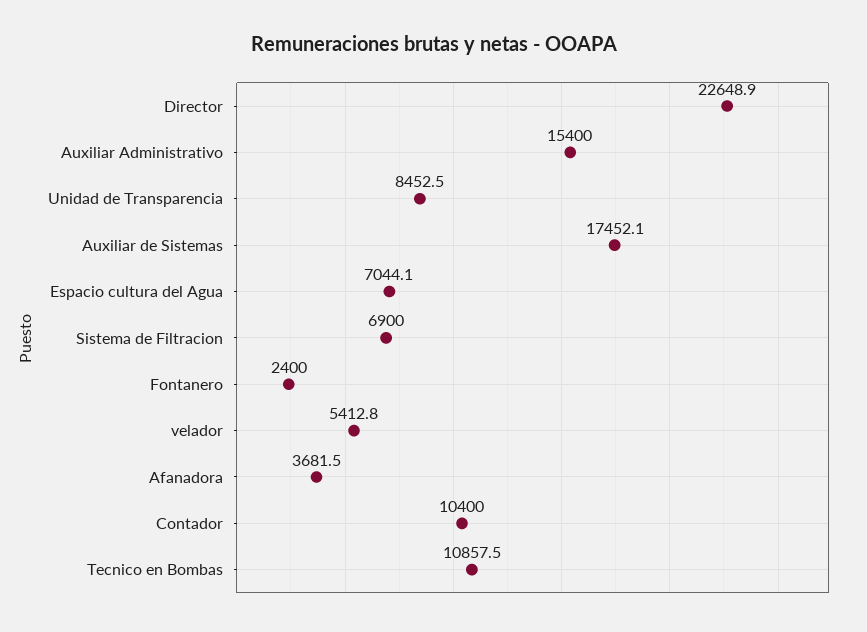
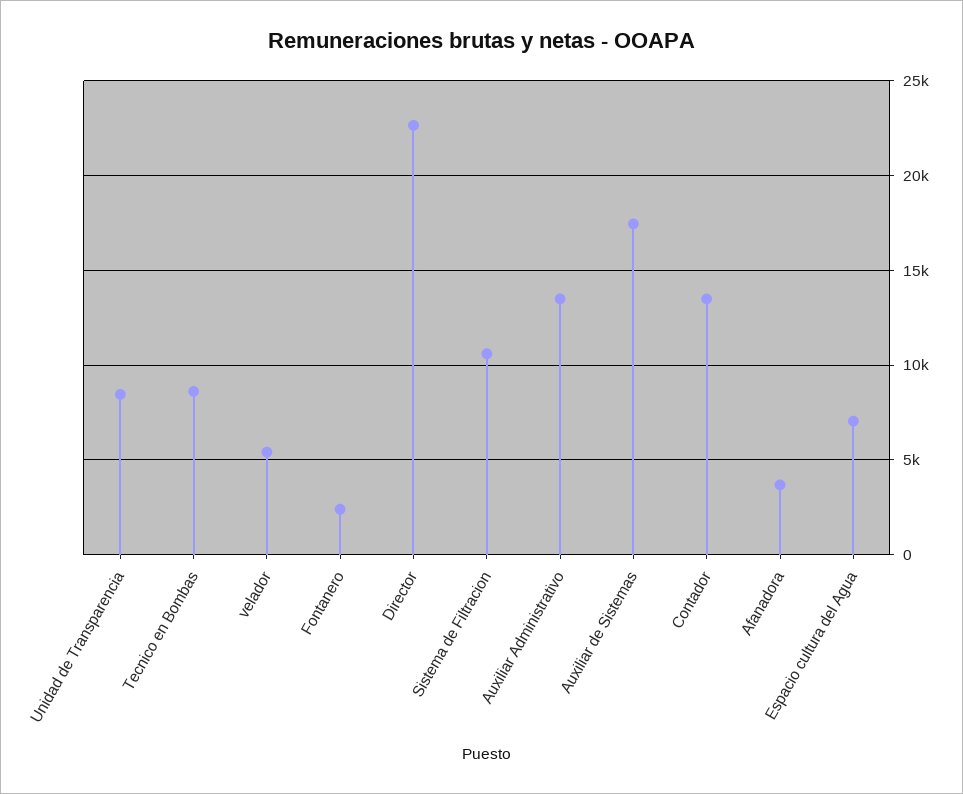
Auxiliar Administrativo: 15400 -> 13500
Sistema de Filtracion: 6900 -> 10500
Contador: 10400 -> 13500
Tecnico en Bombas: 10857.5 -> 8500

